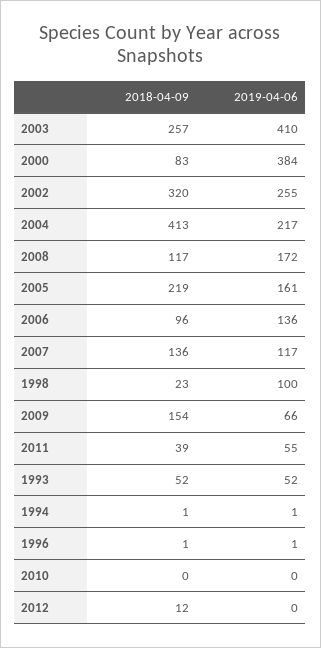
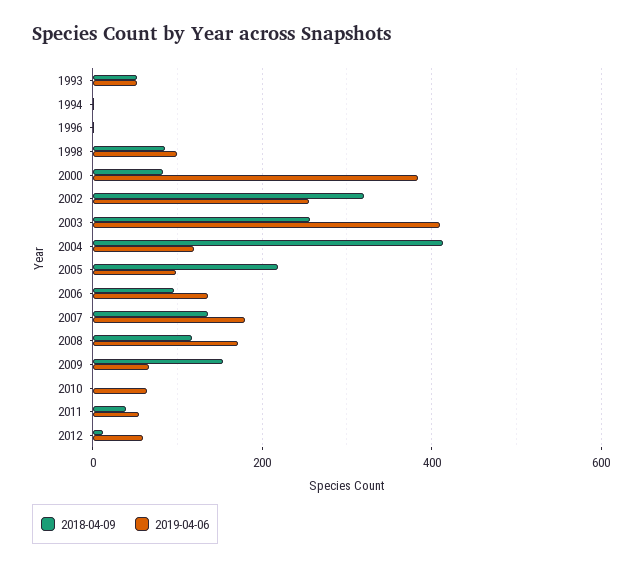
2019-04-06, 2004: 217 -> 120
2019-04-06, 2005: 161 -> 100
2019-04-06, 2007: 117 -> 180
2018-04-09, 1998: 23 -> 80
2019-04-06, 2010: 0 -> 60
2019-04-06, 2012: 0 -> 60

